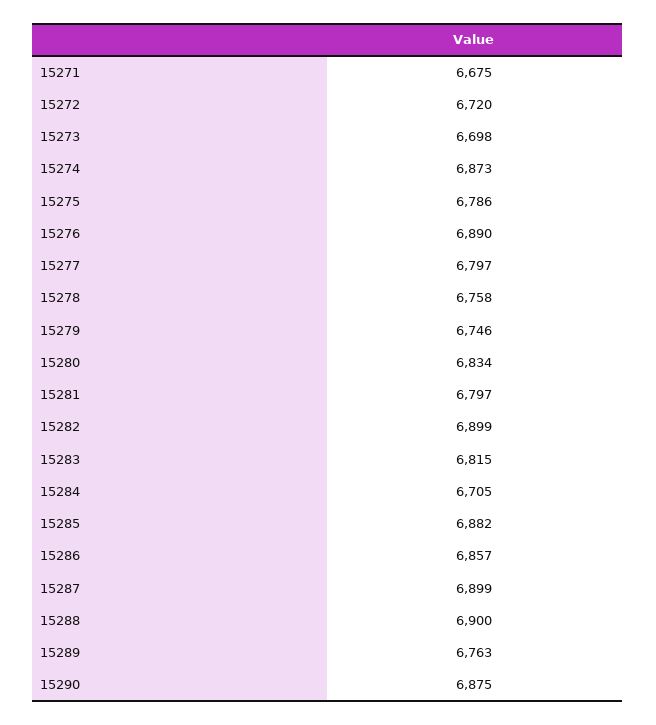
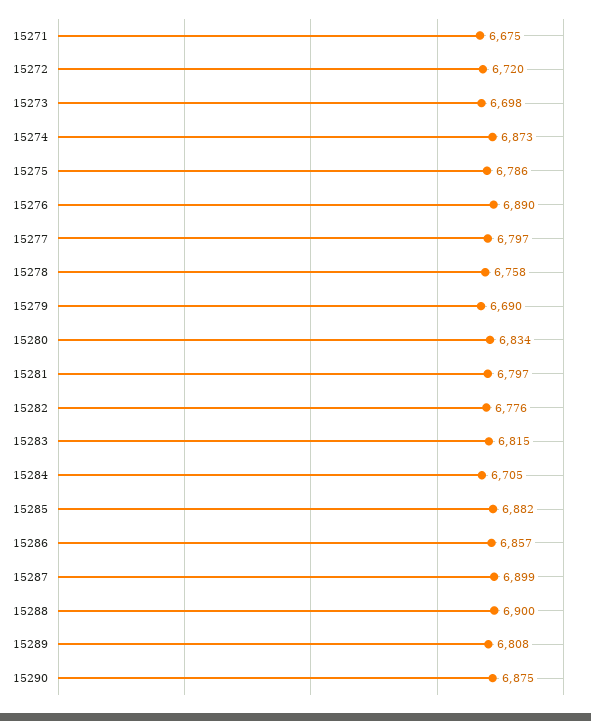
15279: 6746 -> 6690
15282: 6899 -> 6776
15289: 6763 -> 6808

